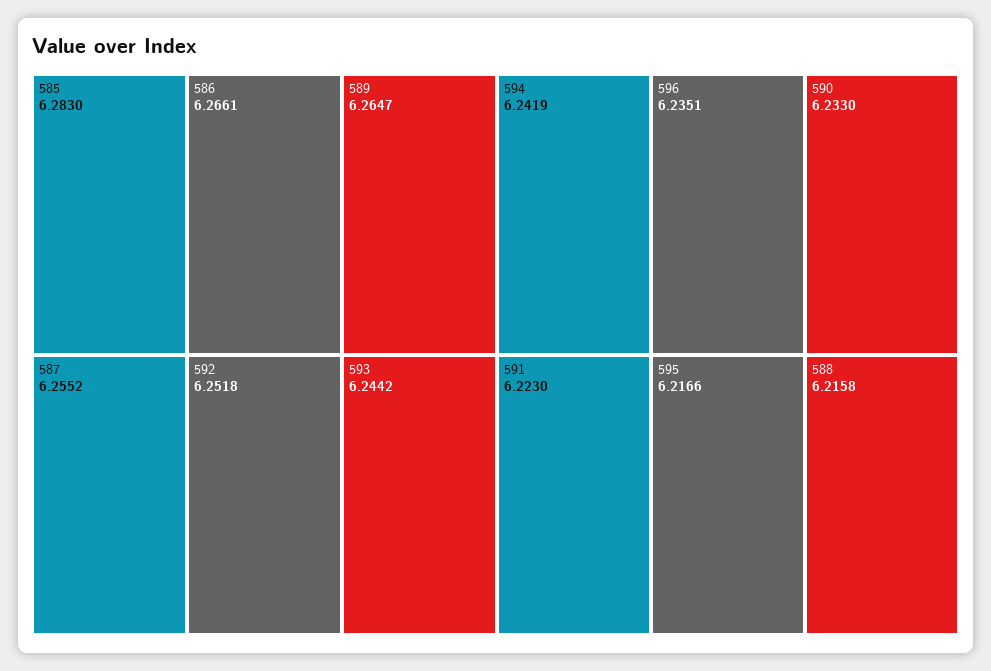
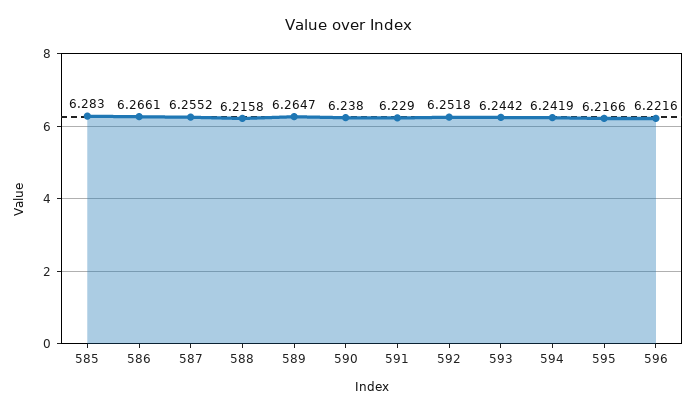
596: 6.2351 -> 6.2216
590: 6.233 -> 6.238
591: 6.223 -> 6.229

